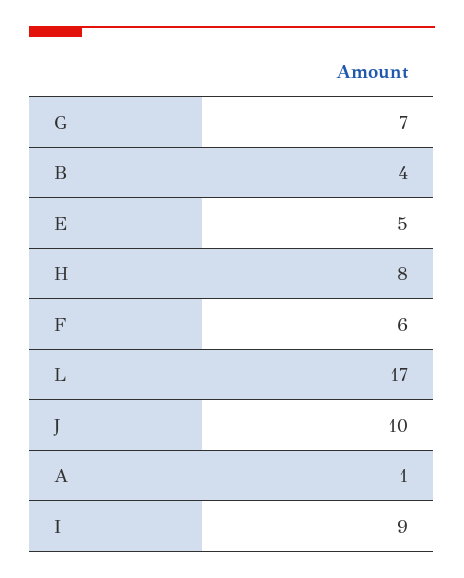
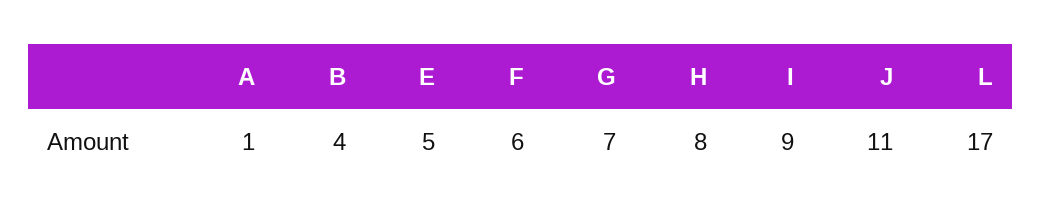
J: 10 -> 11

